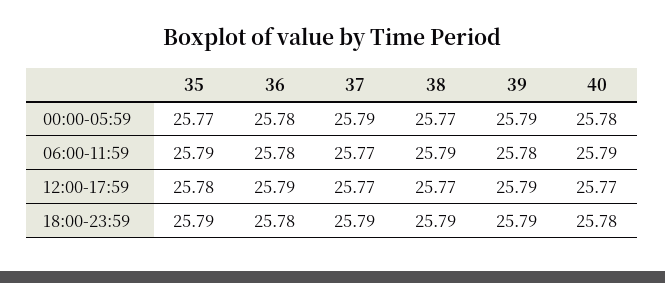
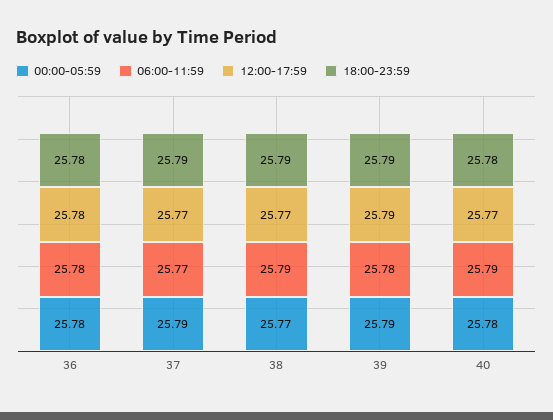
00:00-05:59, 35: 25.77 -> none
06:00-11:59, 35: 25.79 -> none
12:00-17:59, 35: 25.78 -> none
12:00-17:59, 36: 25.79 -> 25.78
18:00-23:59, 35: 25.79 -> none

